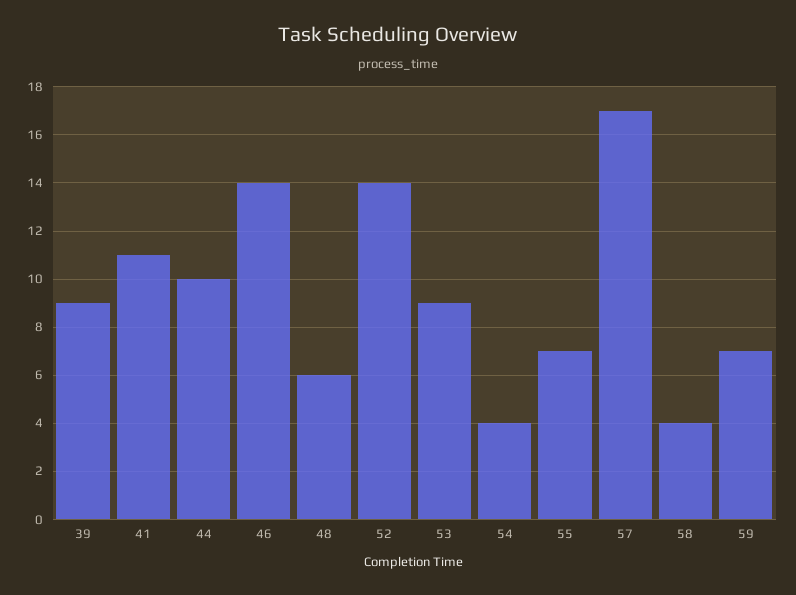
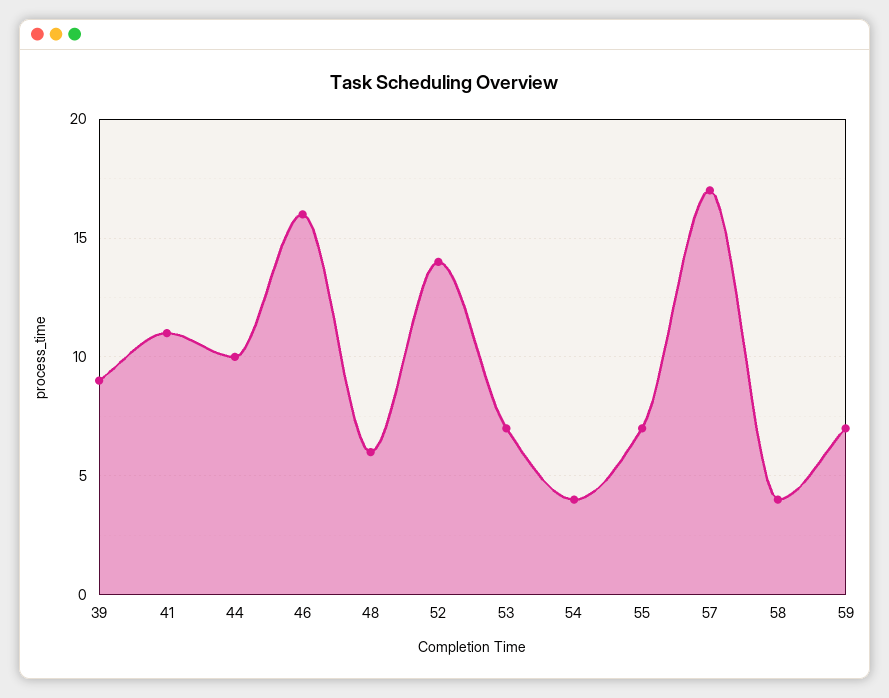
46: 14 -> 16
53: 9 -> 7

